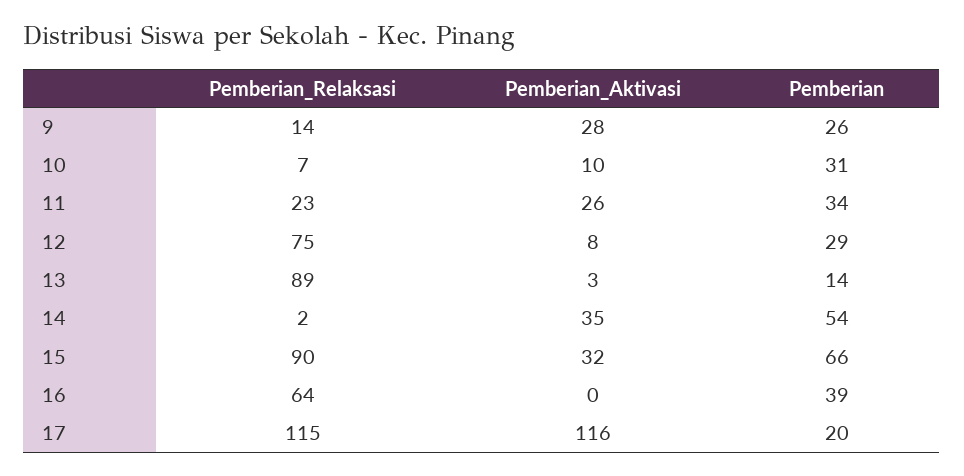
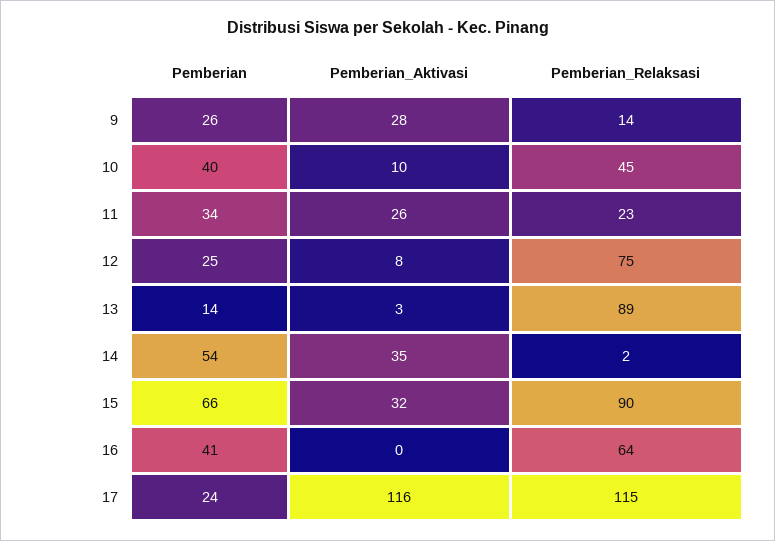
Pemberian_Relaksasi, 10: 7 -> 45
Pemberian, 10: 31 -> 40
Pemberian, 12: 29 -> 25
Pemberian, 16: 39 -> 41
Pemberian, 17: 20 -> 24

